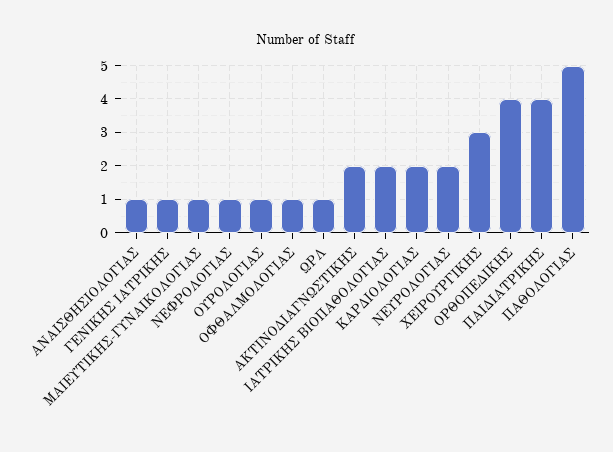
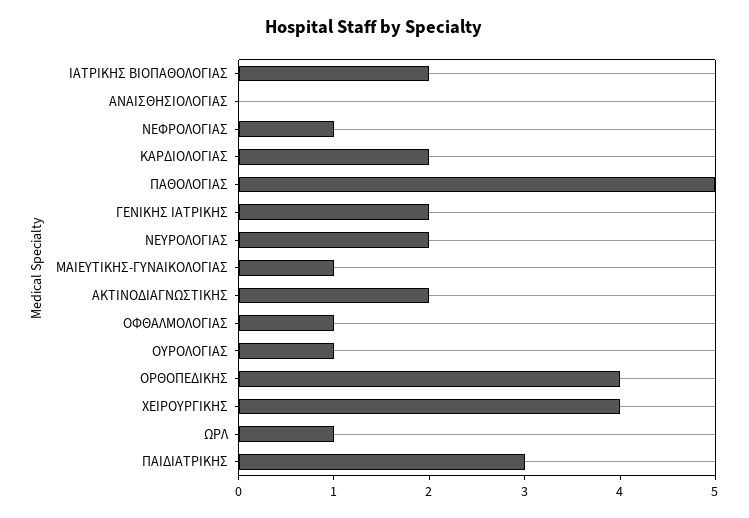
ΑΝΑΙΣΘΗΣΙΟΛΟΓΙΑΣ: 1 -> 0
ΓΕΝΙΚΗΣ ΙΑΤΡΙΚΗΣ: 1 -> 2
ΧΕΙΡΟΥΡΓΙΚΗΣ: 3 -> 4
ΠΑΙΔΙΑΤΡΙΚΗΣ: 4 -> 3

